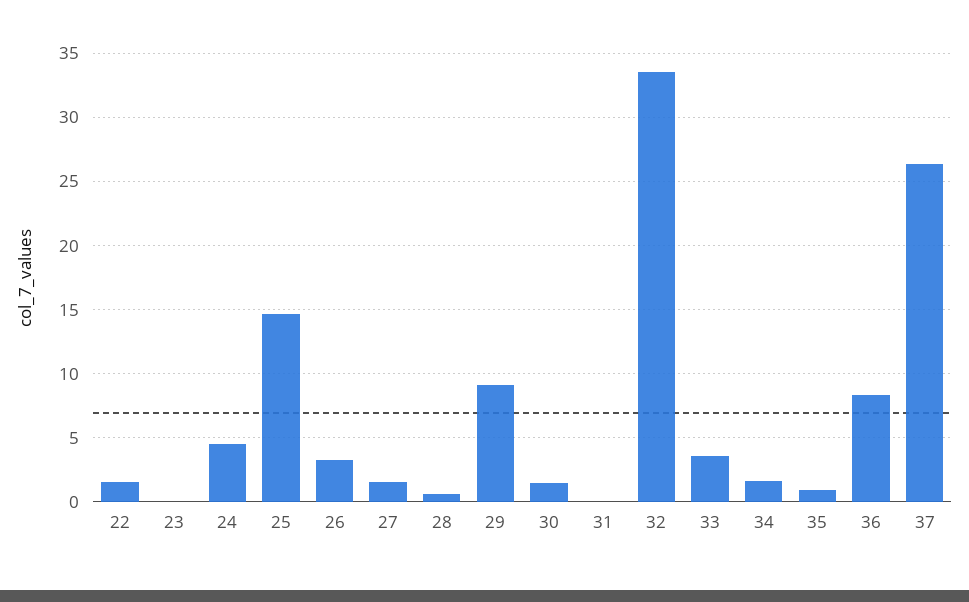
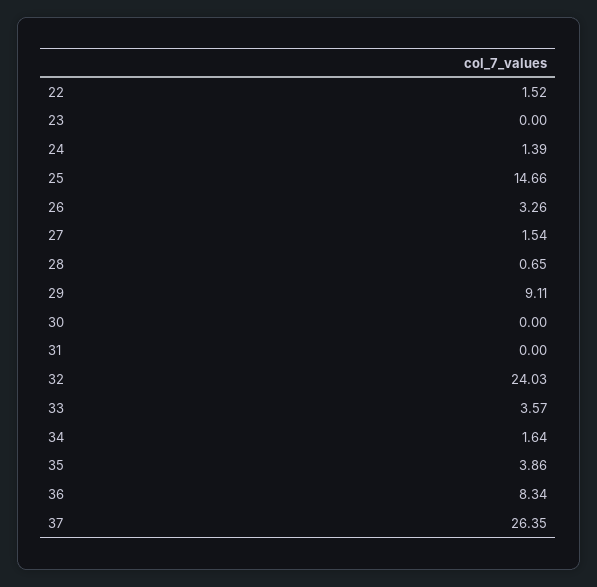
24: 4.5 -> 1.39
30: 1.5 -> 0
32: 33.5 -> 24.03
35: 1 -> 3.86

